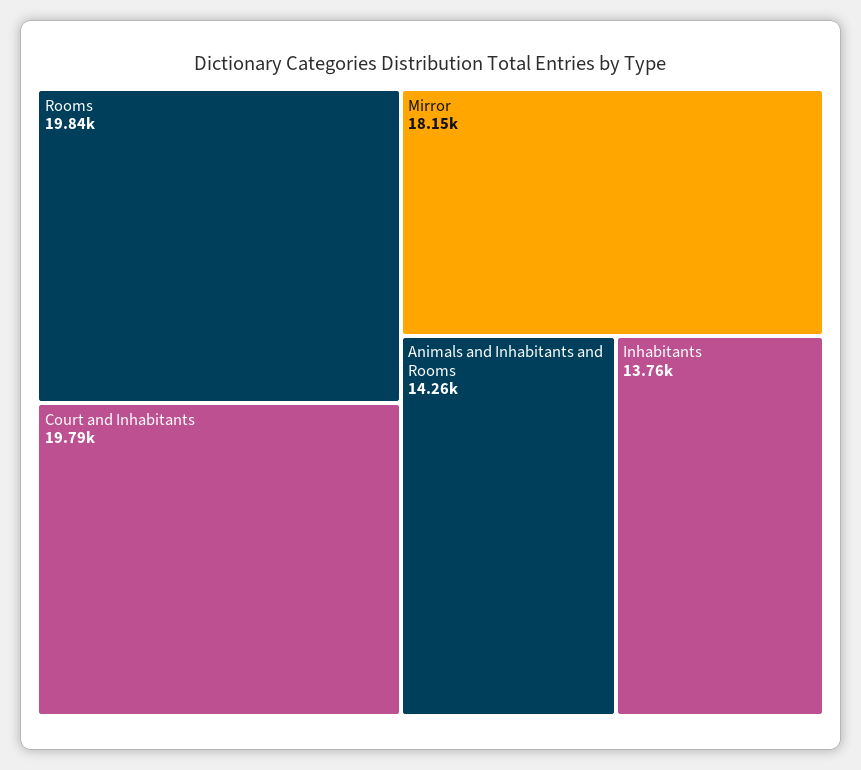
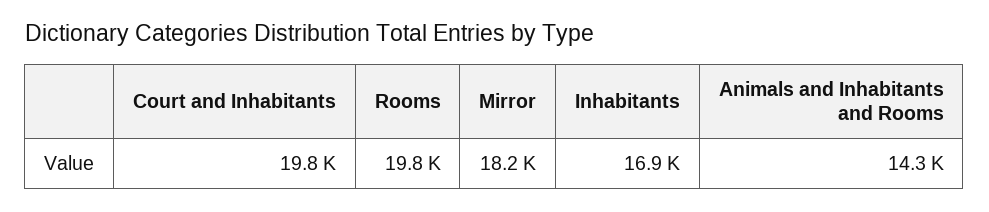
Inhabitants: 13760 -> 16900

